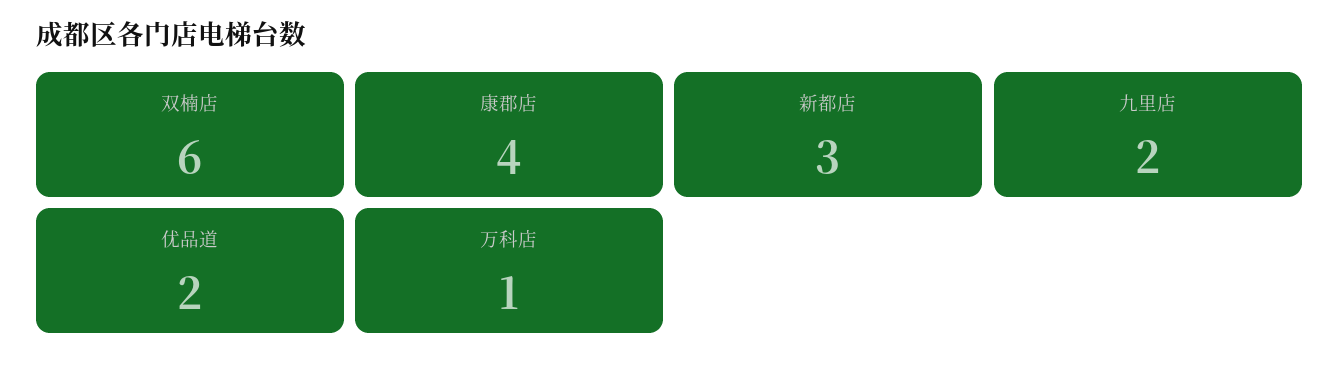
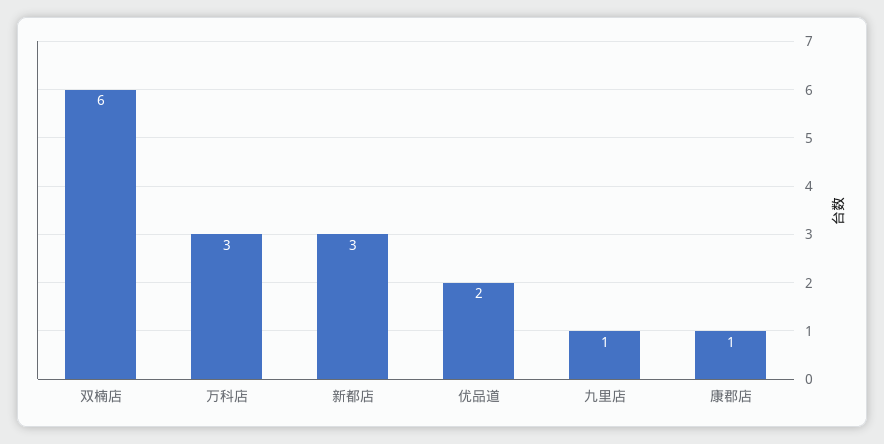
康郡店: 4 -> 1
九里店: 2 -> 1
万科店: 1 -> 3

